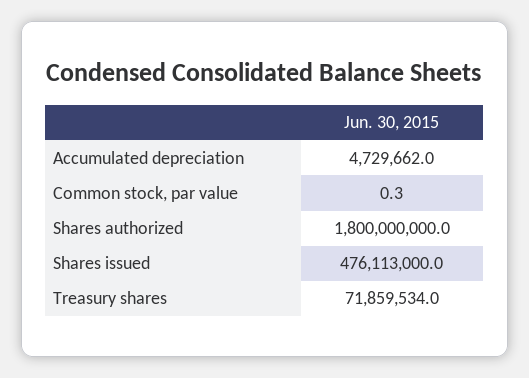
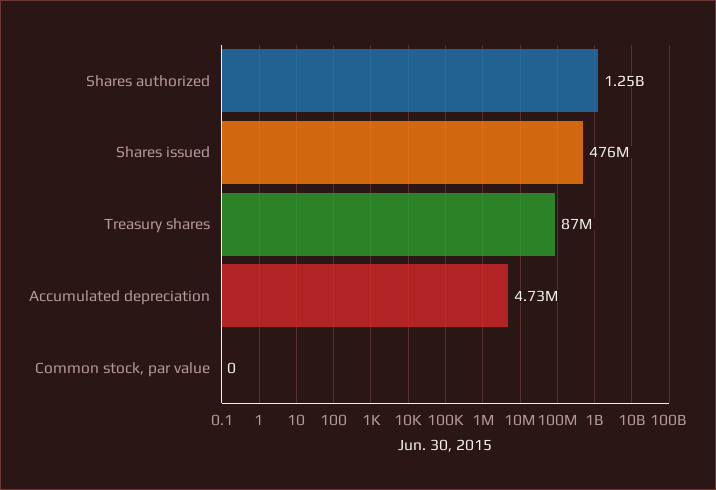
Shares authorized: 1800000000 -> 1250000000
Treasury shares: 71859534 -> 87000000

